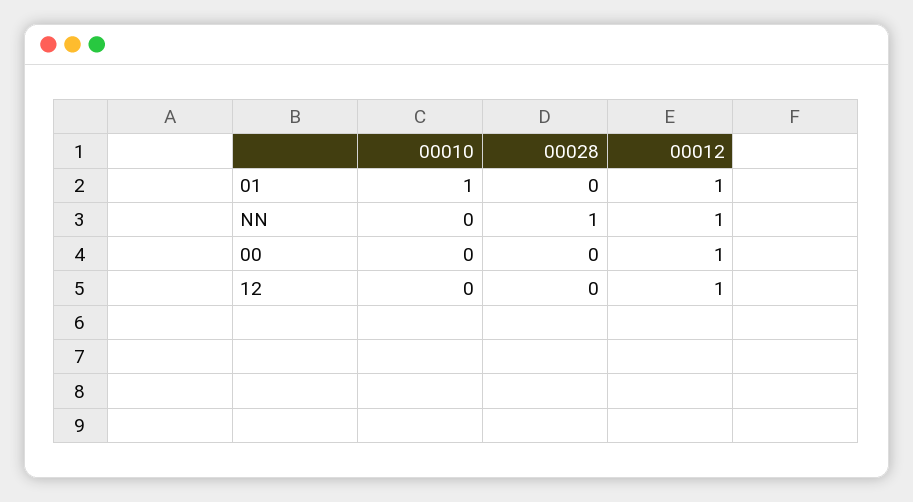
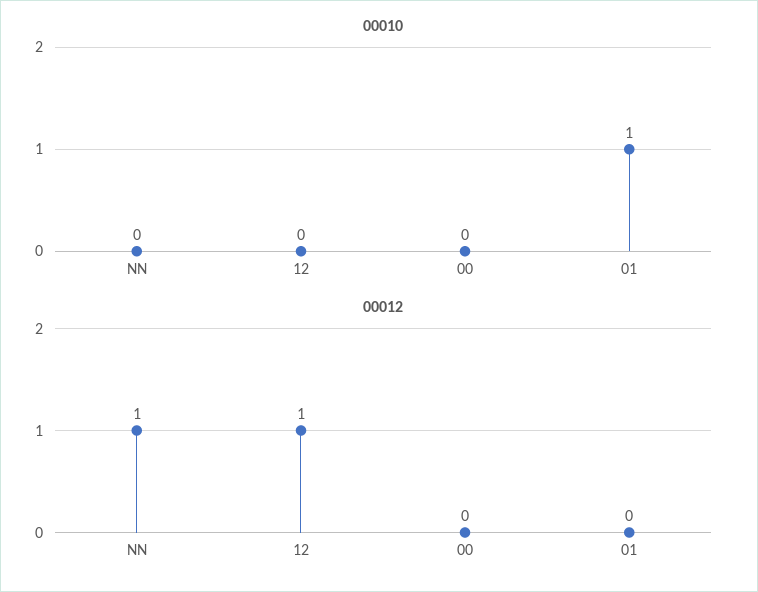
00028, 01: 0 -> none
00012, 01: 1 -> 0
00028, NN: 1 -> none
00028, 00: 0 -> none
00012, 00: 1 -> 0
00028, 12: 0 -> none

